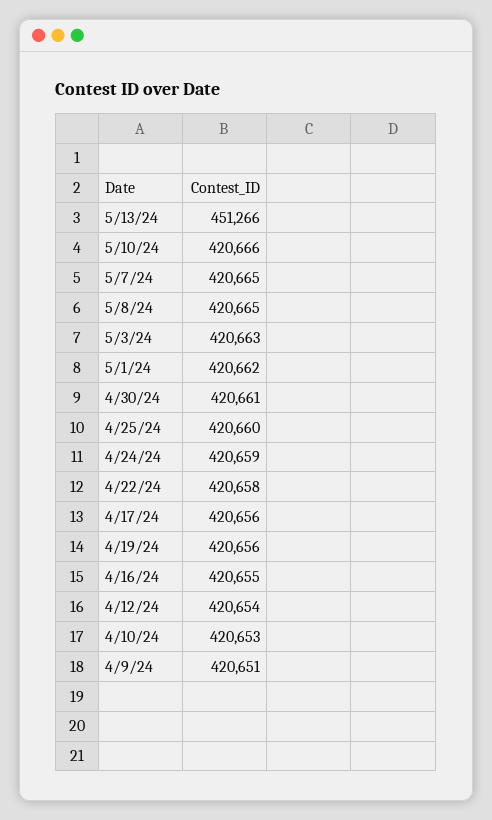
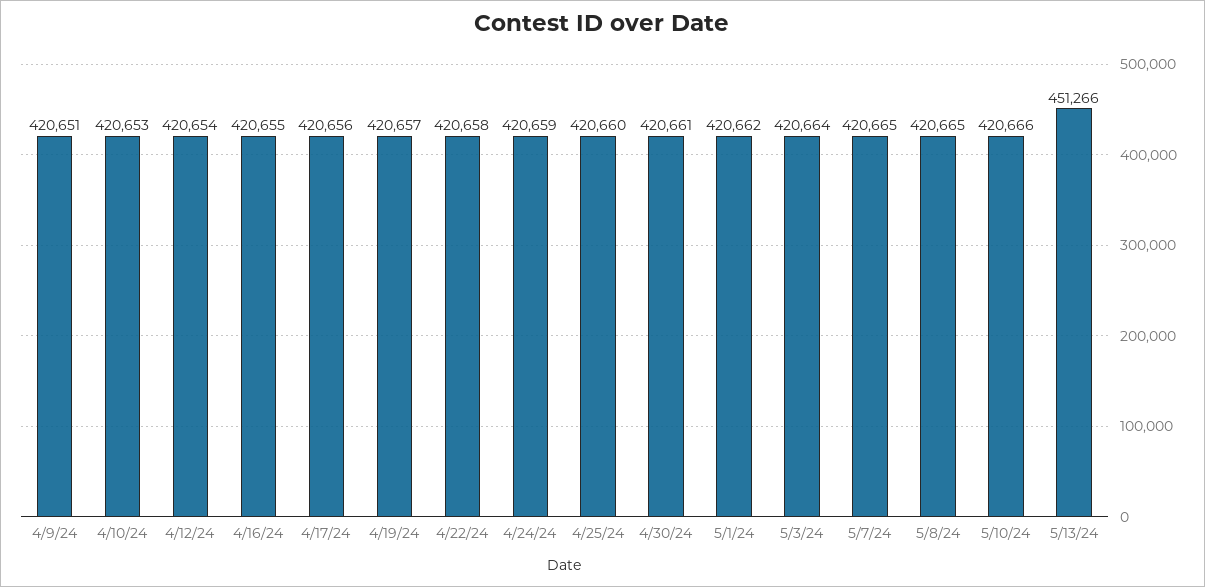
5/3/24: 420663 -> 420664
4/19/24: 420656 -> 420657

